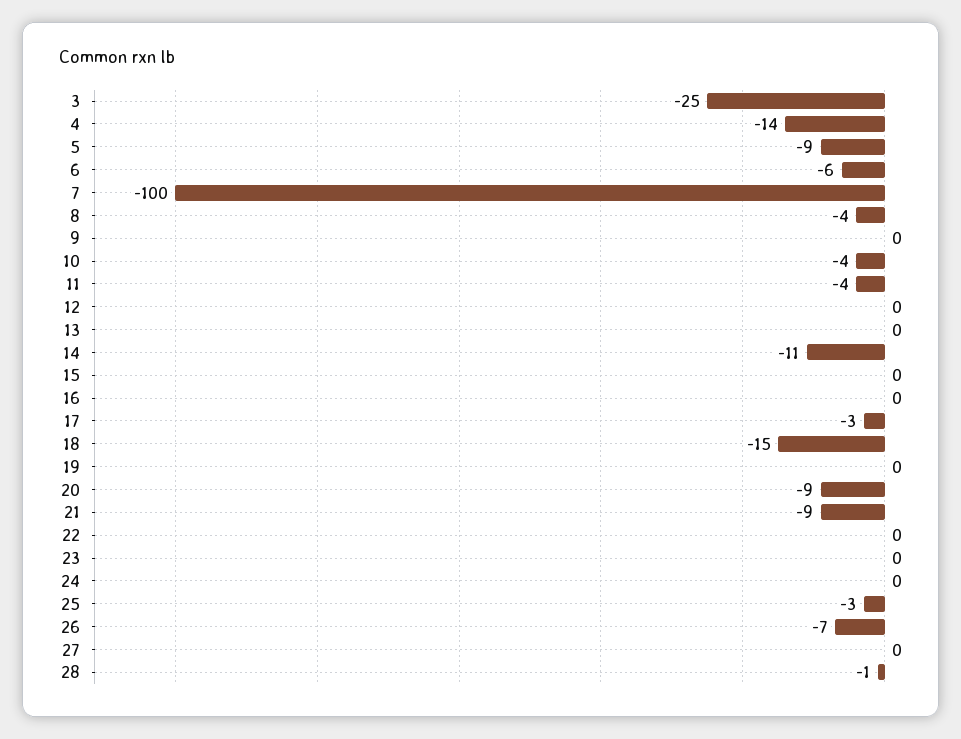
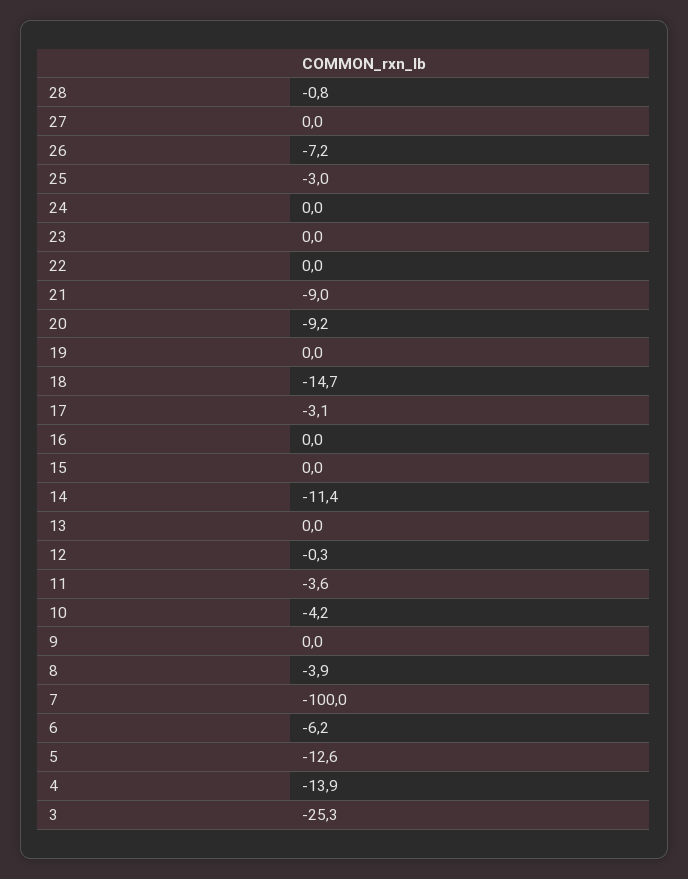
5: -9 -> -12.6

